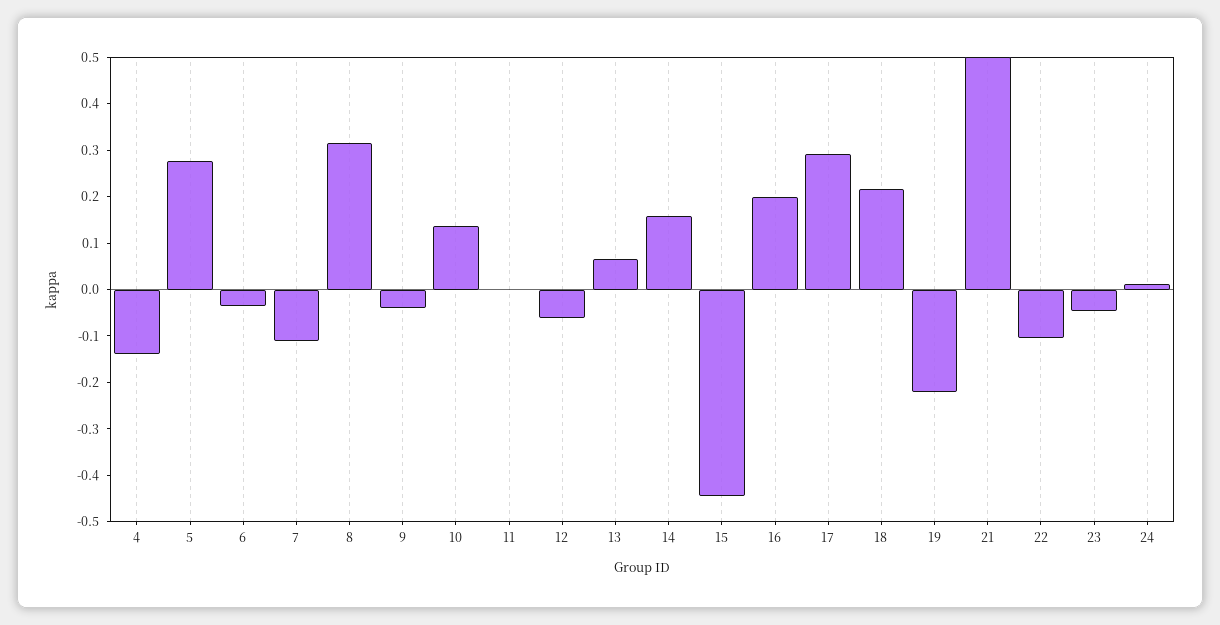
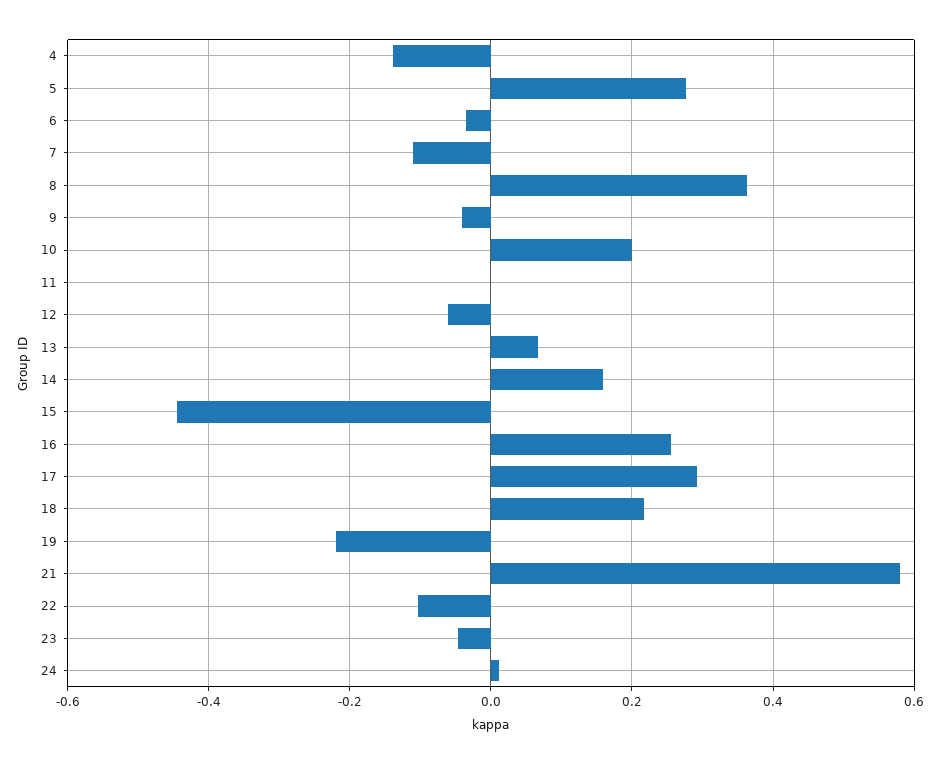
8: 0.32 -> 0.36
10: 0.14 -> 0.2
16: 0.2 -> 0.26
21: 0.5 -> 0.58

